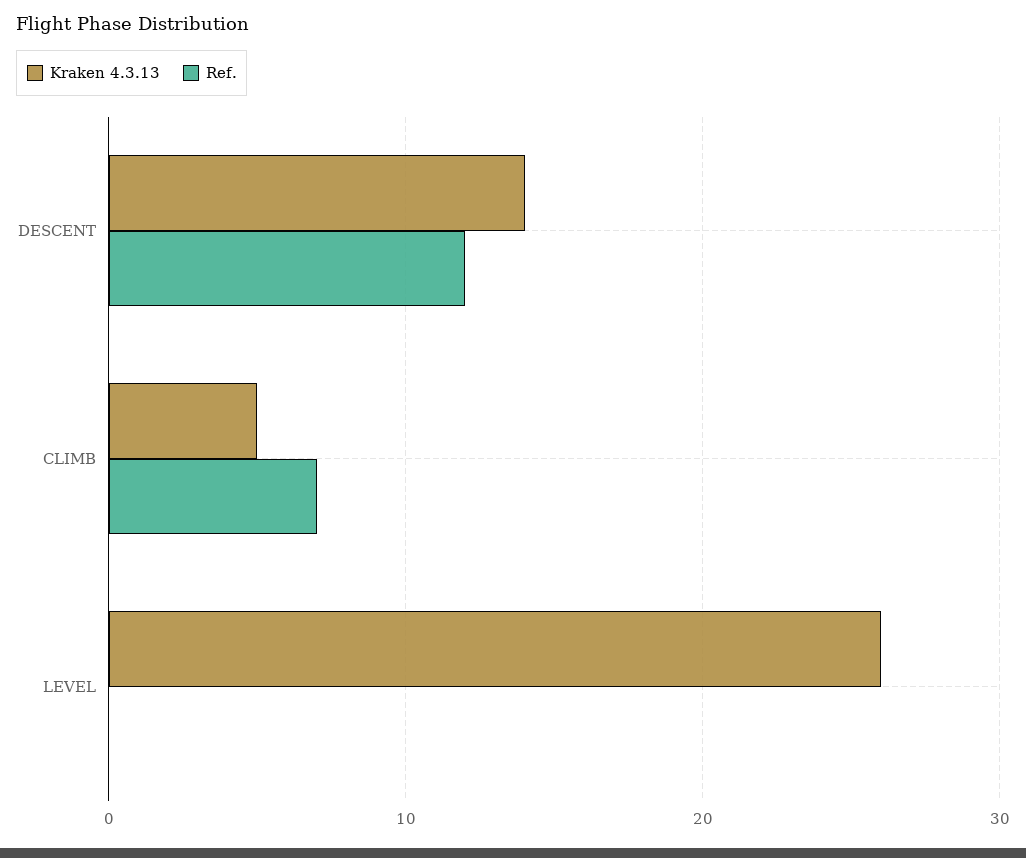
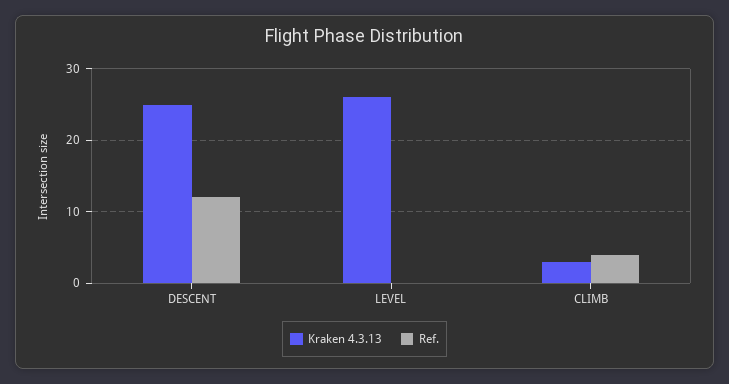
Kraken 4.3.13, DESCENT: 14 -> 25
Kraken 4.3.13, CLIMB: 5 -> 3
Ref., CLIMB: 7 -> 4

